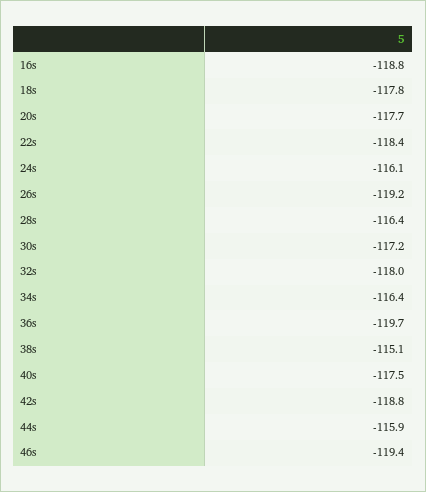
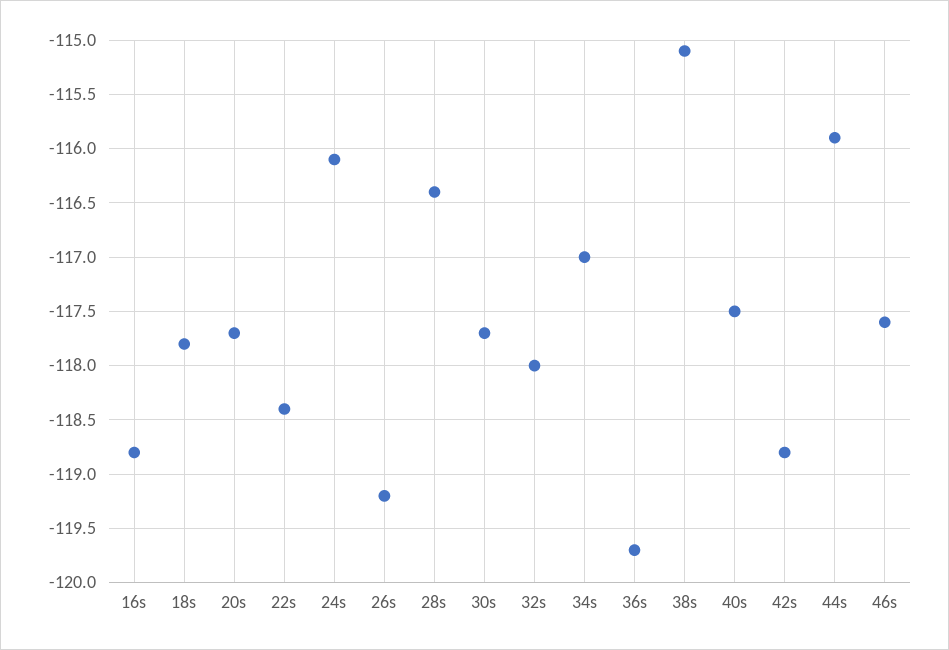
30s: -117.2 -> -117.7
34s: -116.4 -> -117
46s: -119.4 -> -117.6

